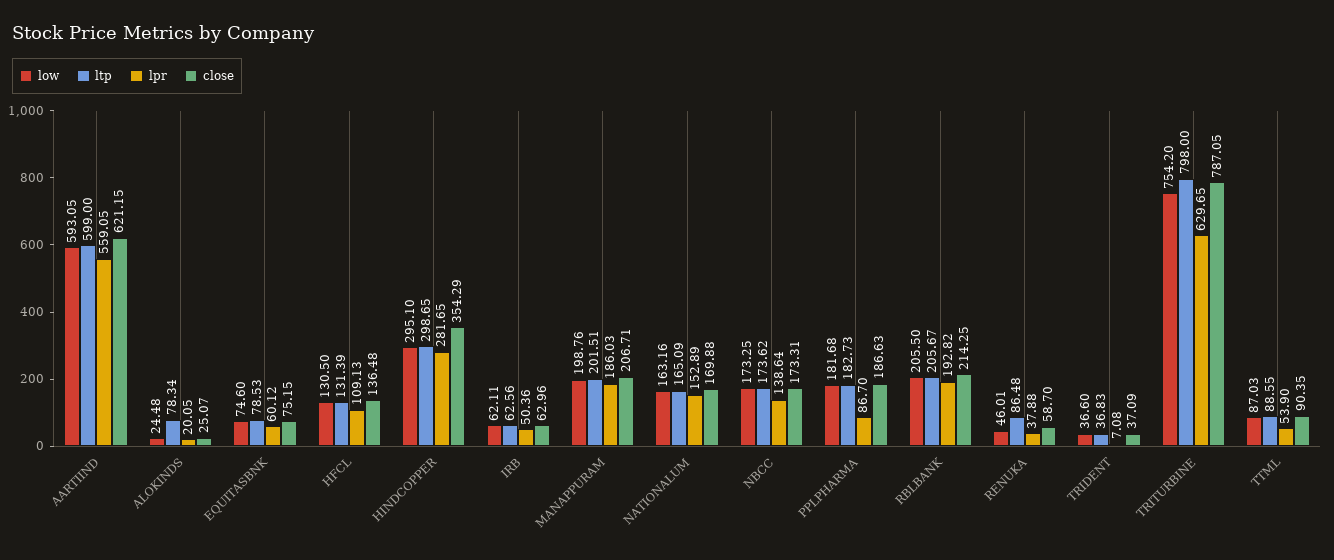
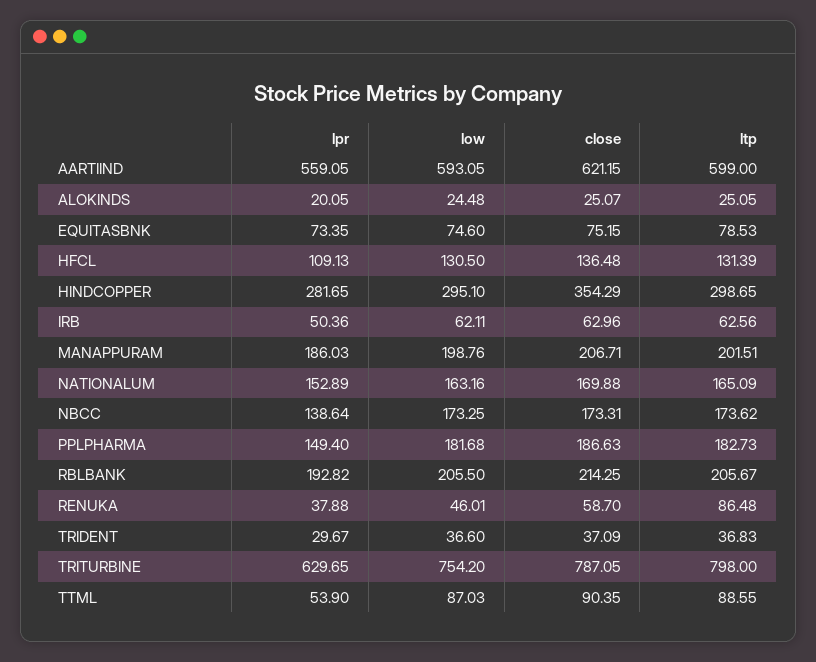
ltp, ALOKINDS: 78.34 -> 25.05
lpr, EQUITASBNK: 60.12 -> 73.35
lpr, PPLPHARMA: 86.7 -> 149.4
lpr, TRIDENT: 7.08 -> 29.67

